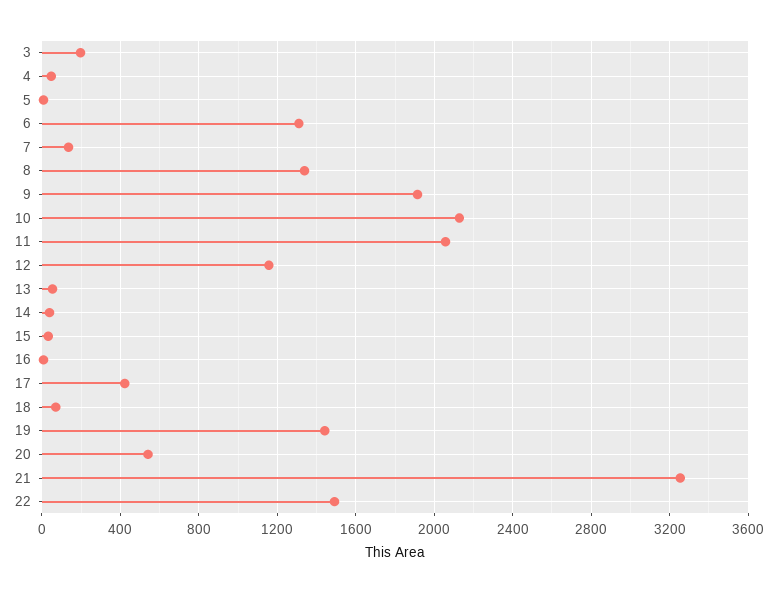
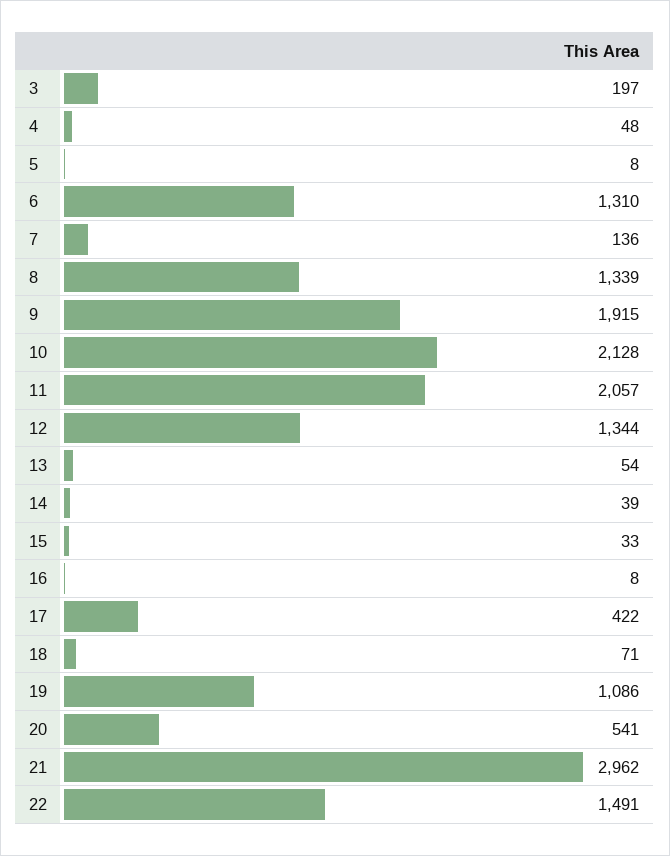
12: 1150 -> 1344
19: 1450 -> 1086
21: 3250 -> 2962

